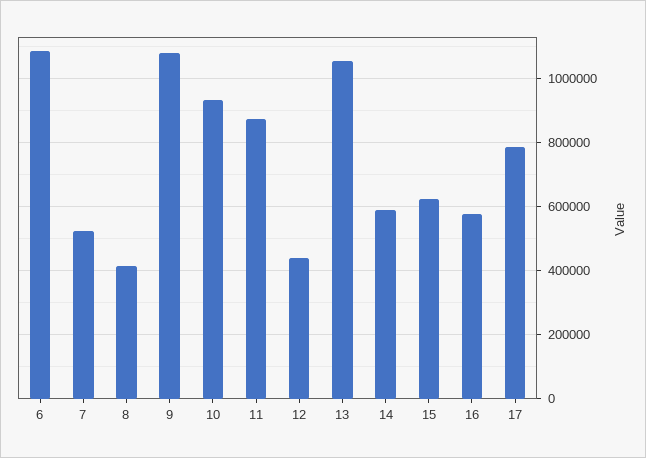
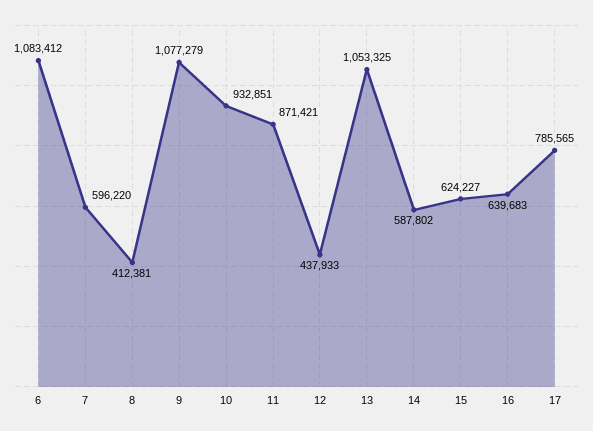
7: 520000 -> 596220
16: 580000 -> 639683

